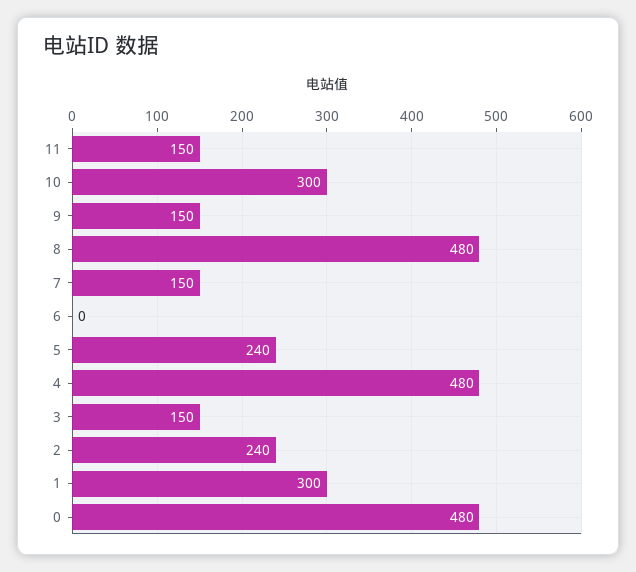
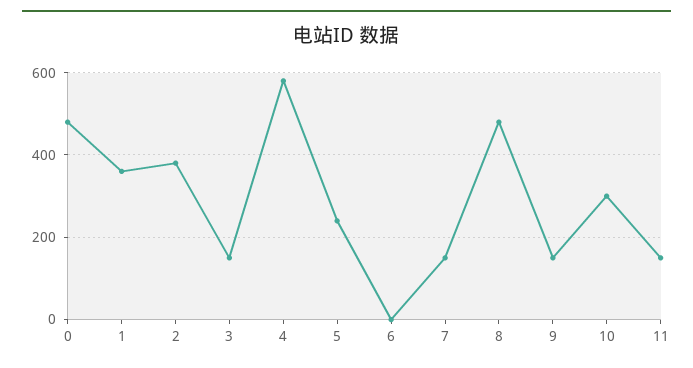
4: 480 -> 580
2: 240 -> 380
1: 300 -> 360

